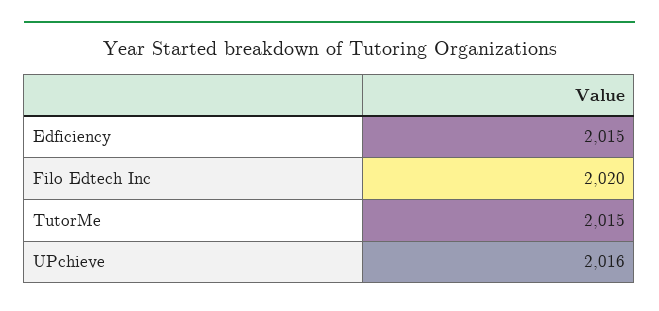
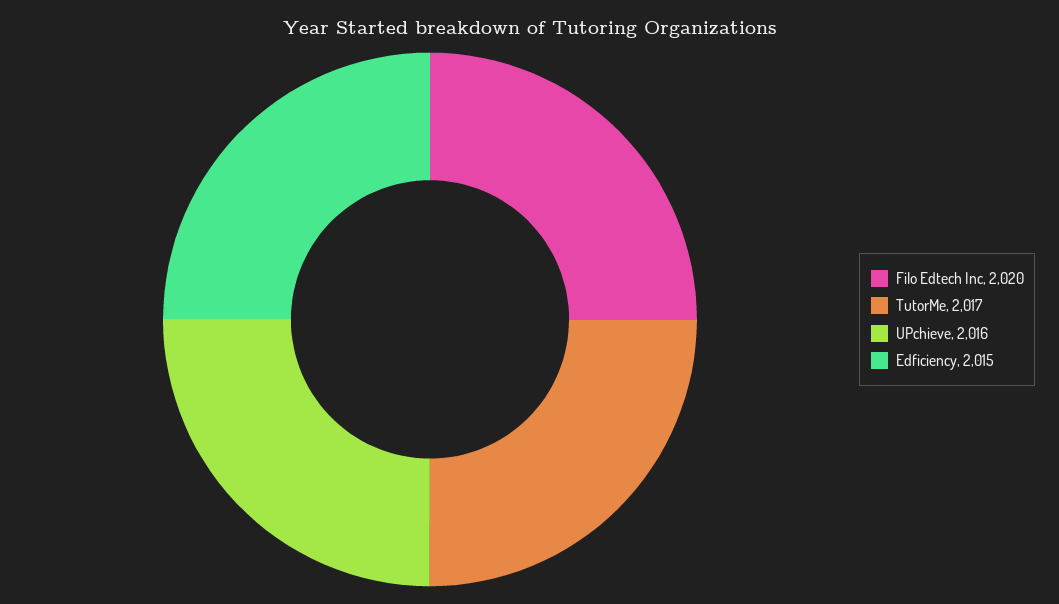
TutorMe: 2015 -> 2017

